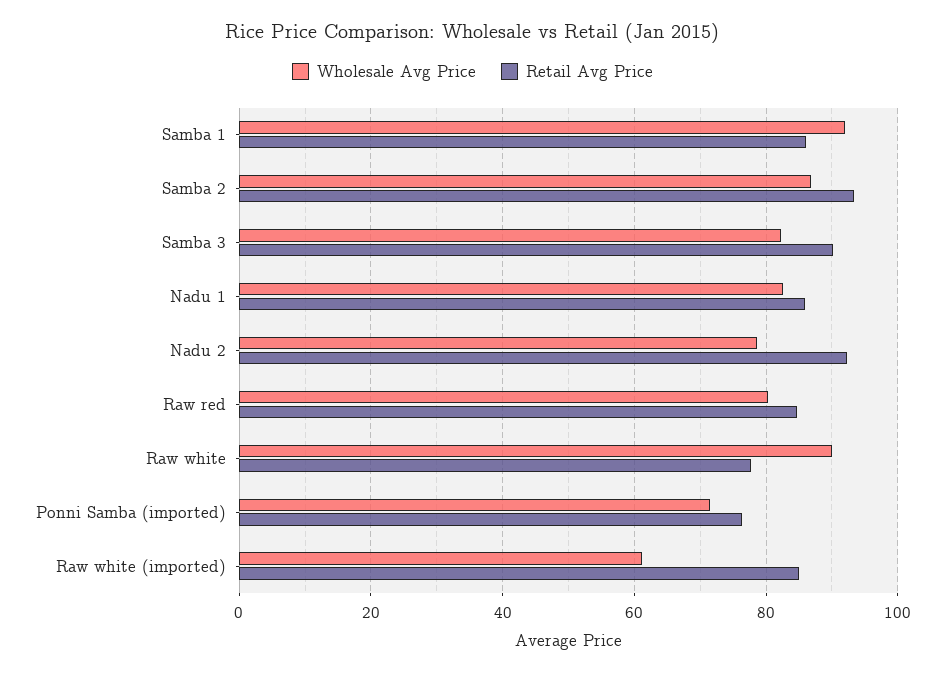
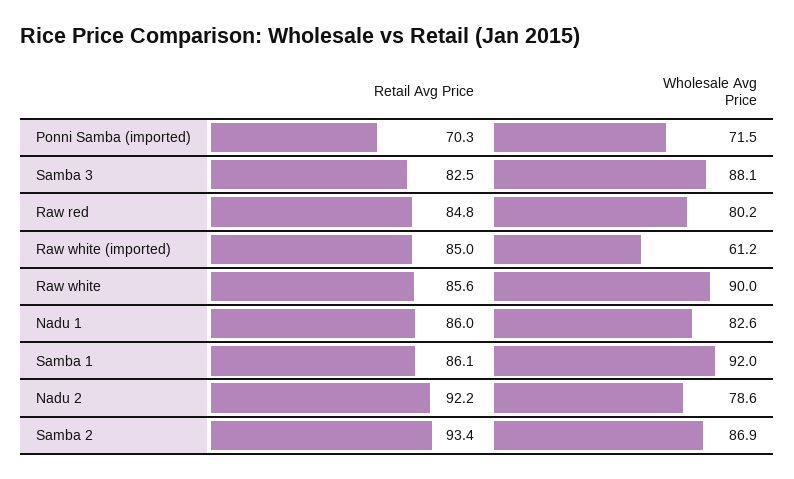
Wholesale Avg Price, Samba 3: 82 -> 88.1
Retail Avg Price, Samba 3: 90 -> 82.5
Retail Avg Price, Raw white: 78 -> 85.6
Retail Avg Price, Ponni Samba (imported): 76 -> 70.3

